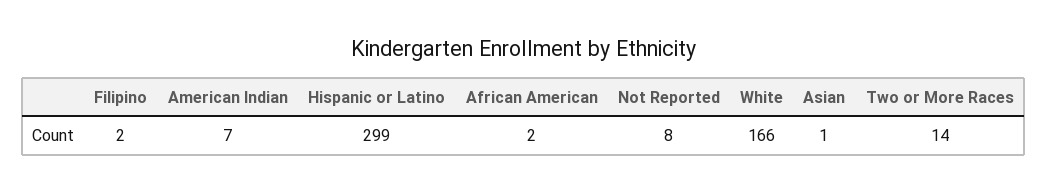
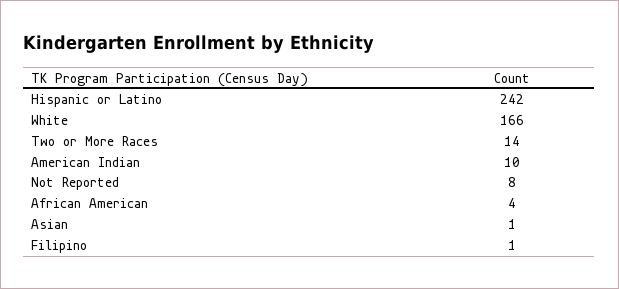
Filipino: 2 -> 1
American Indian: 7 -> 10
Hispanic or Latino: 299 -> 242
African American: 2 -> 4

